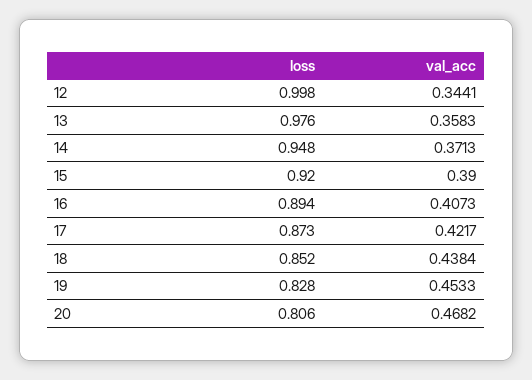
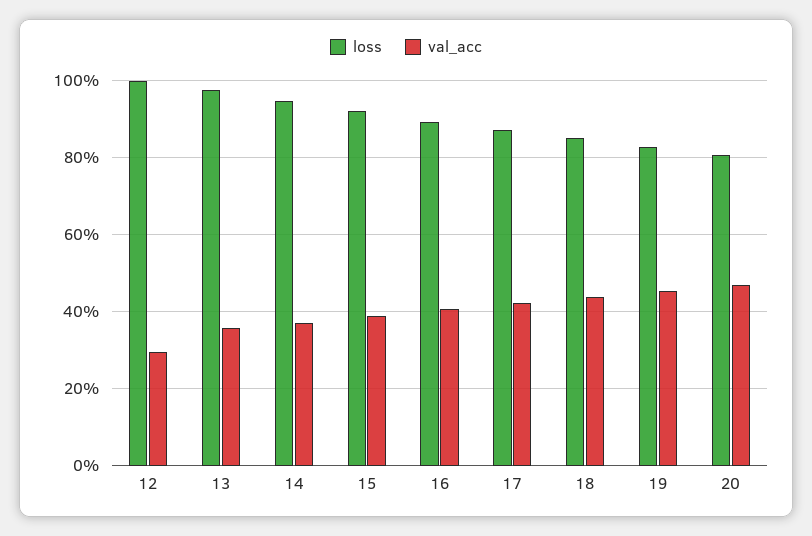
val_acc, 12: 0.3441 -> 0.3

